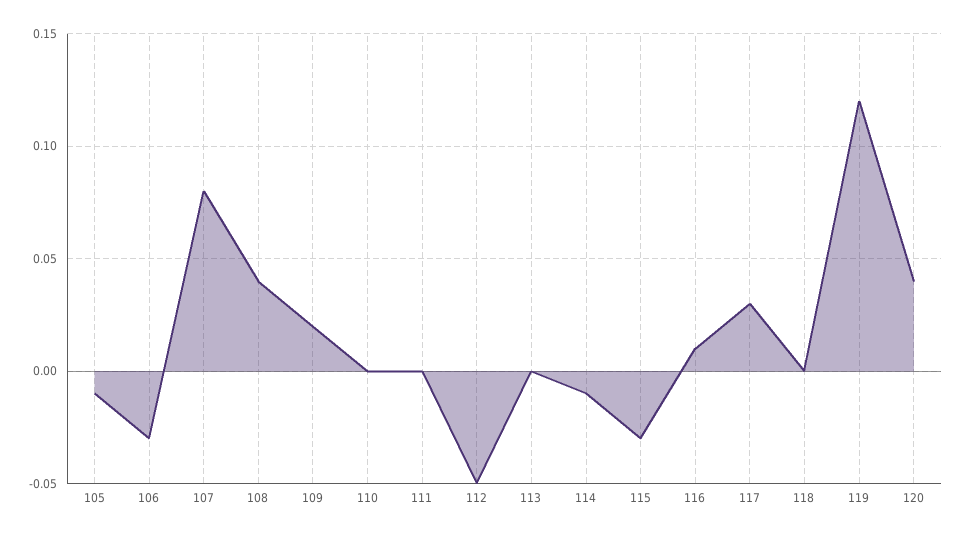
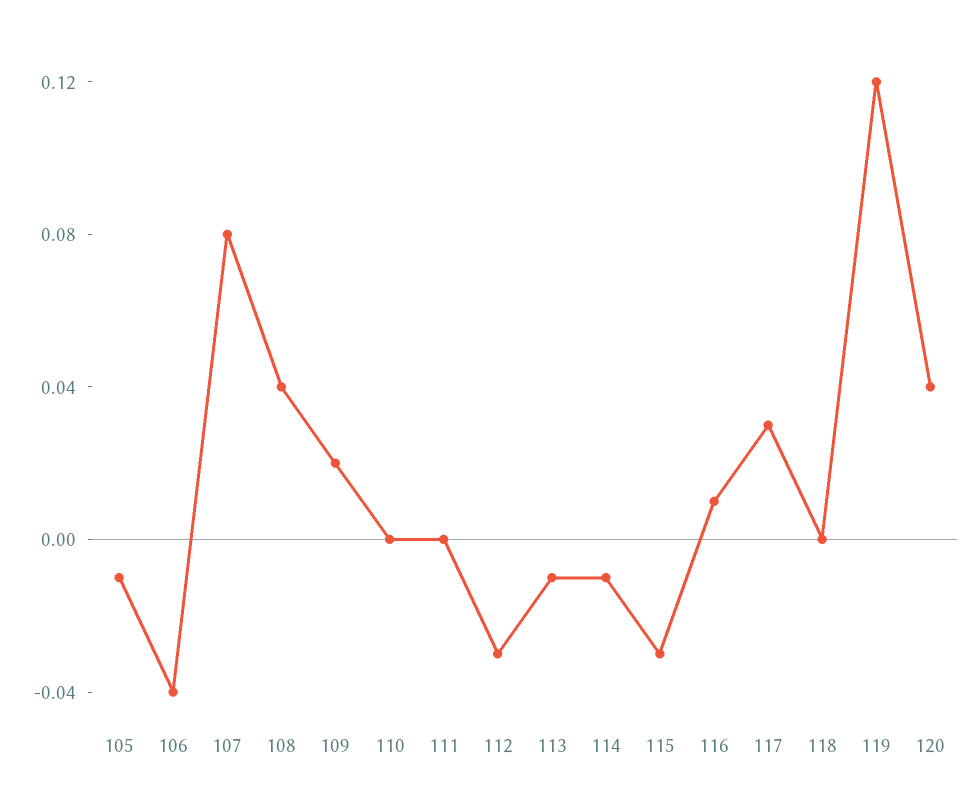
106: -0.03 -> -0.04
112: -0.05 -> -0.03
113: 0 -> -0.01

